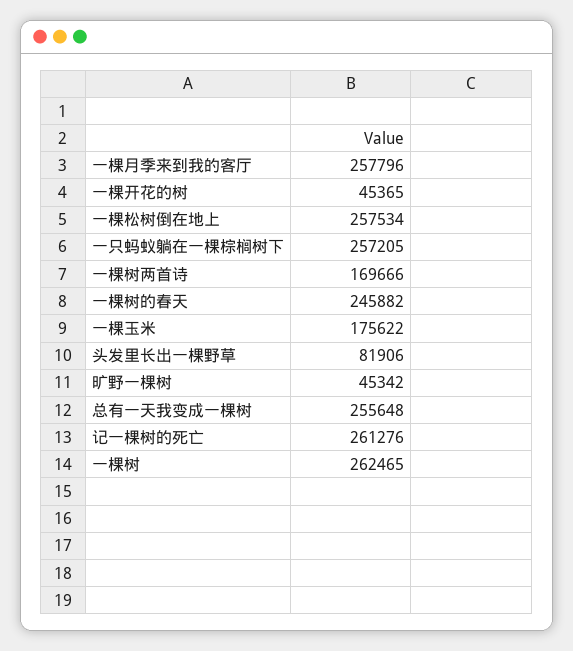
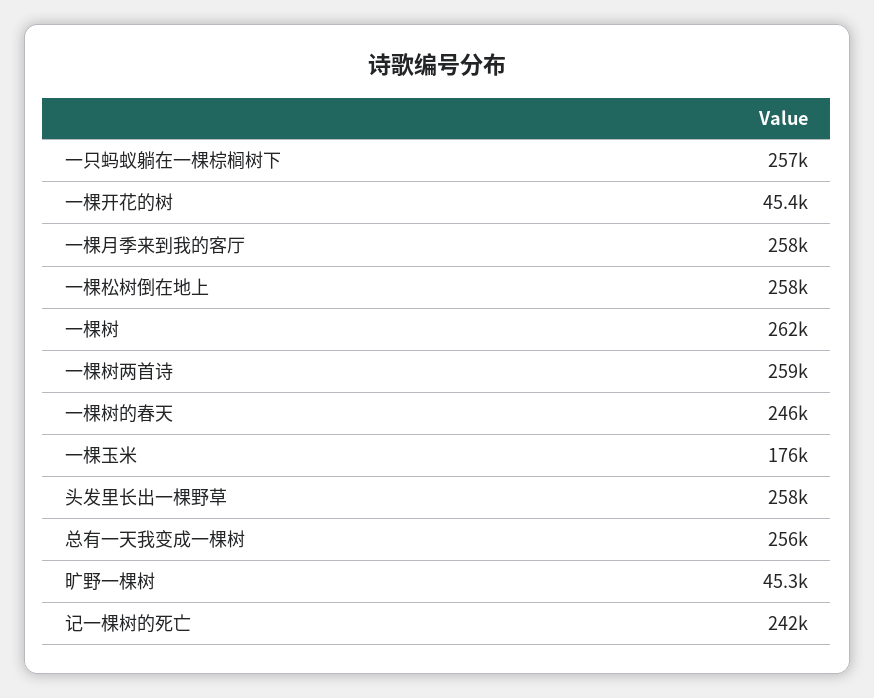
一棵树两首诗: 169666 -> 259000
头发里长出一棵野草: 81906 -> 258000
记一棵树的死亡: 261276 -> 242000

